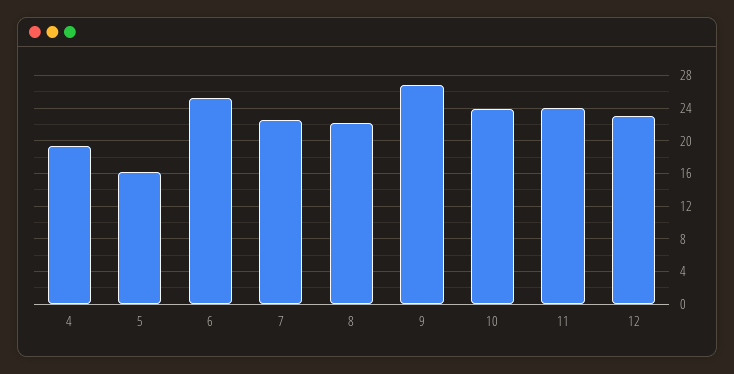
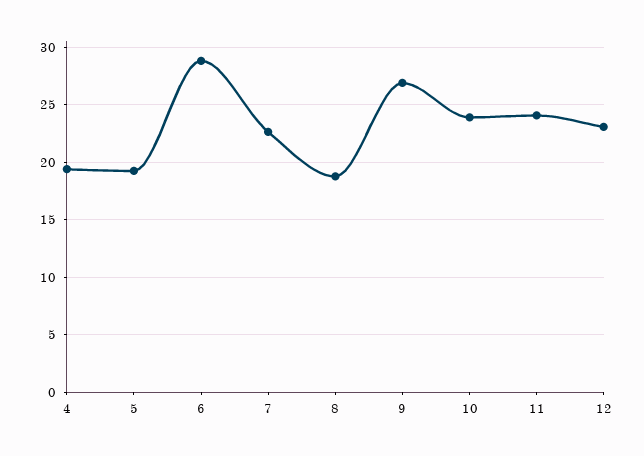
5: 16 -> 19
6: 25 -> 29
8: 22 -> 19

